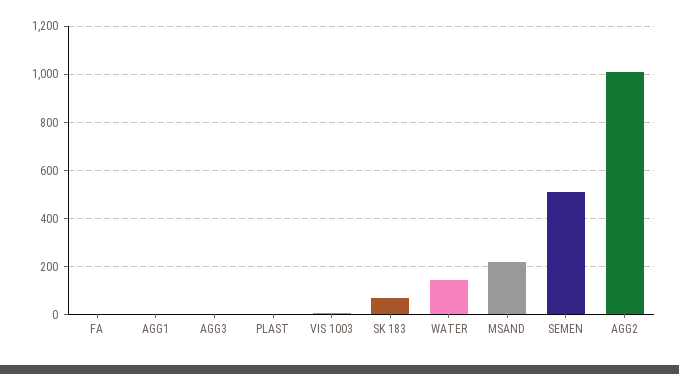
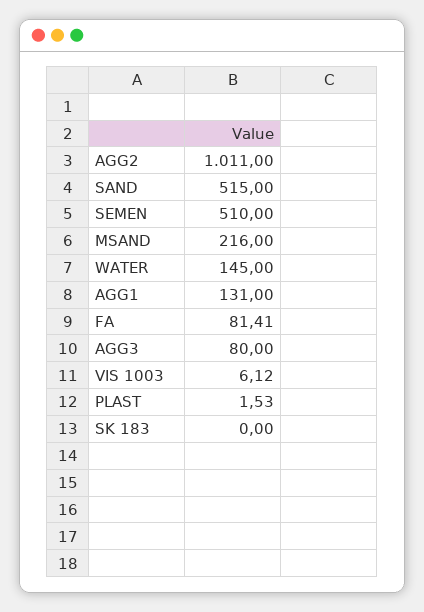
FA: 0 -> 81.41
AGG1: 0 -> 131
AGG3: 0 -> 80
SK 183: 75 -> 0
SAND: none -> 515

